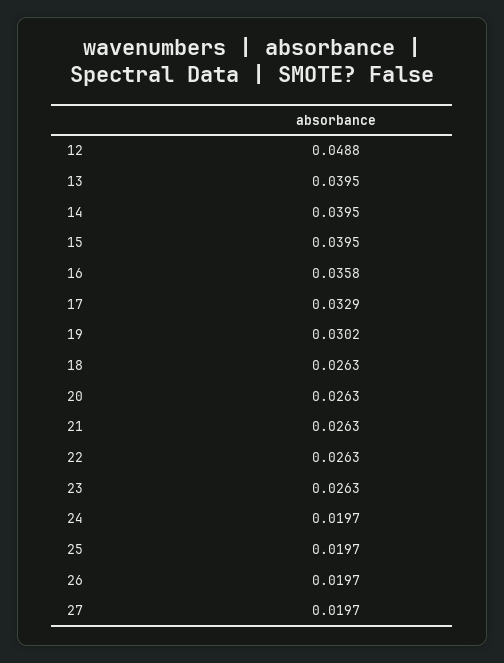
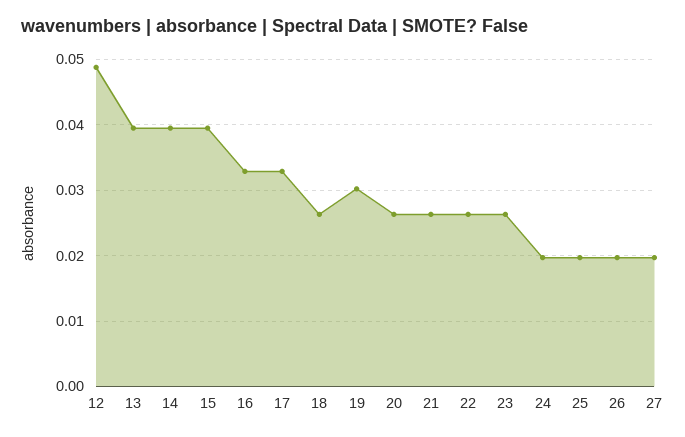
16: 0.0358 -> 0.033

